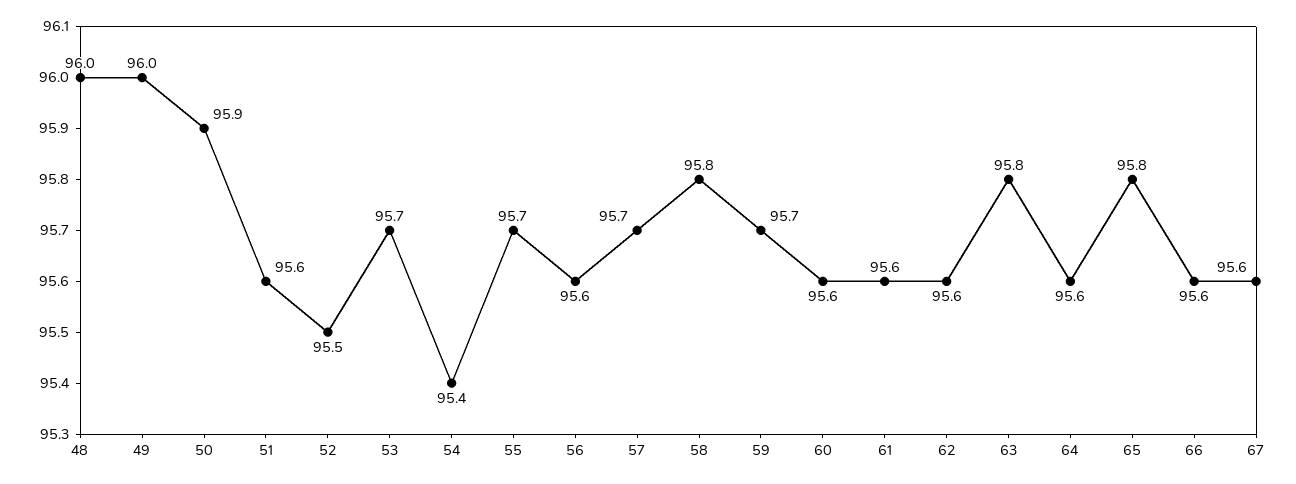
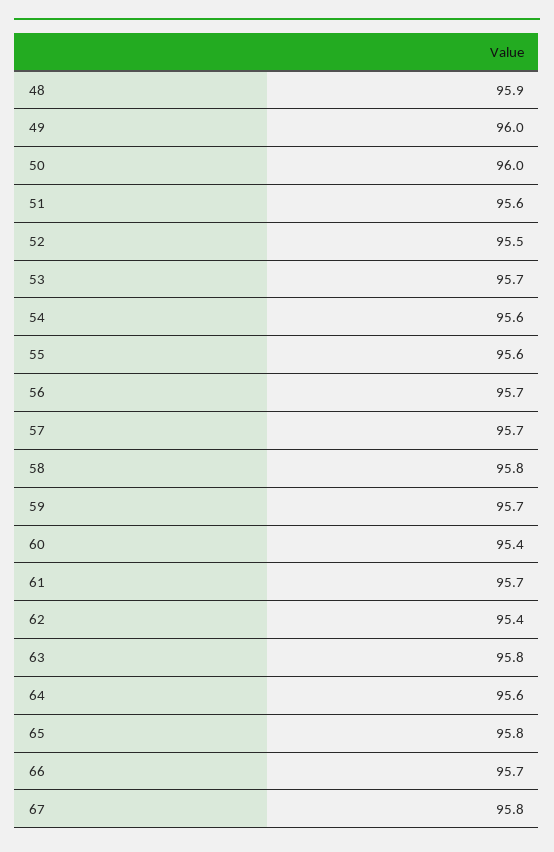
48: 96 -> 95.9
50: 95.9 -> 96
54: 95.4 -> 95.6
55: 95.7 -> 95.6
56: 95.6 -> 95.7
60: 95.6 -> 95.4
61: 95.6 -> 95.7
62: 95.6 -> 95.4
66: 95.6 -> 95.7
67: 95.6 -> 95.8

